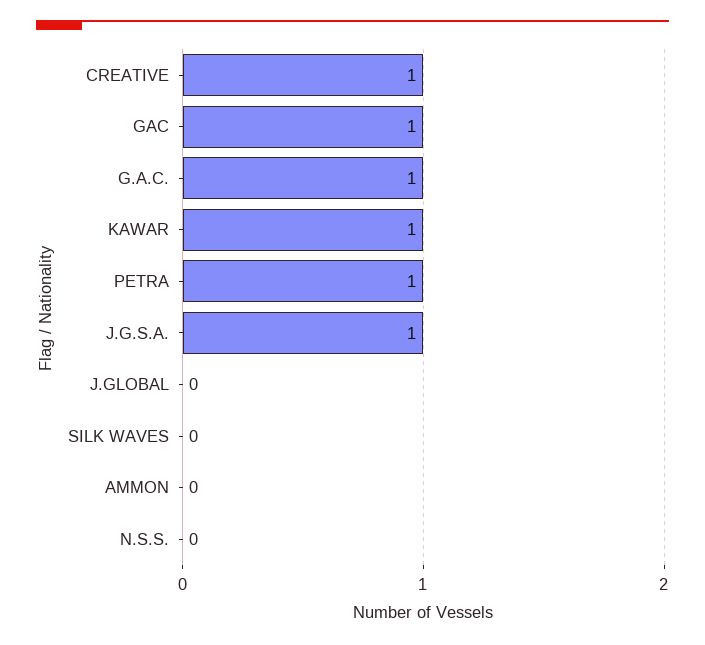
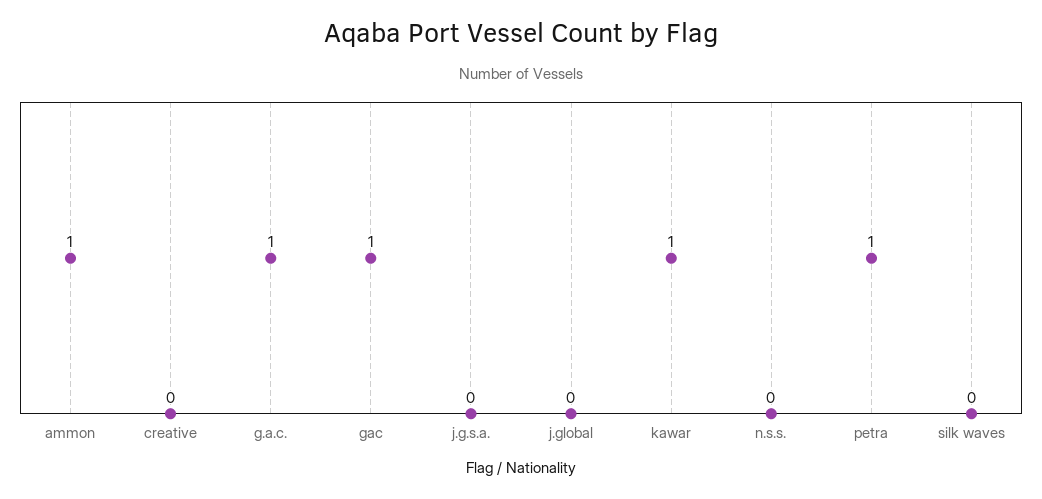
CREATIVE: 1 -> 0
J.G.S.A.: 1 -> 0
AMMON: 0 -> 1

